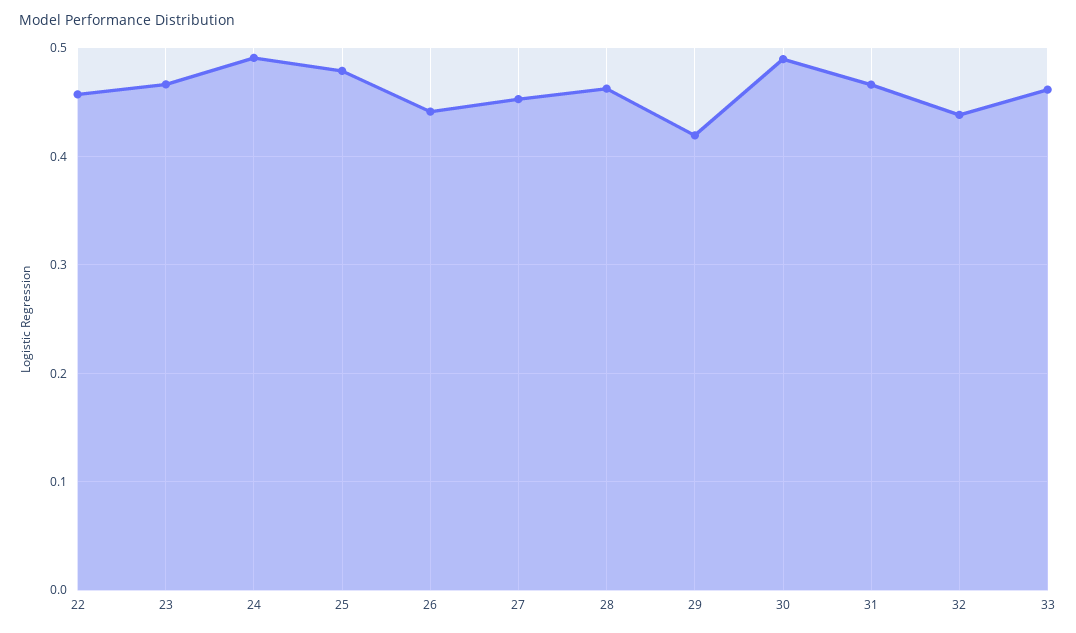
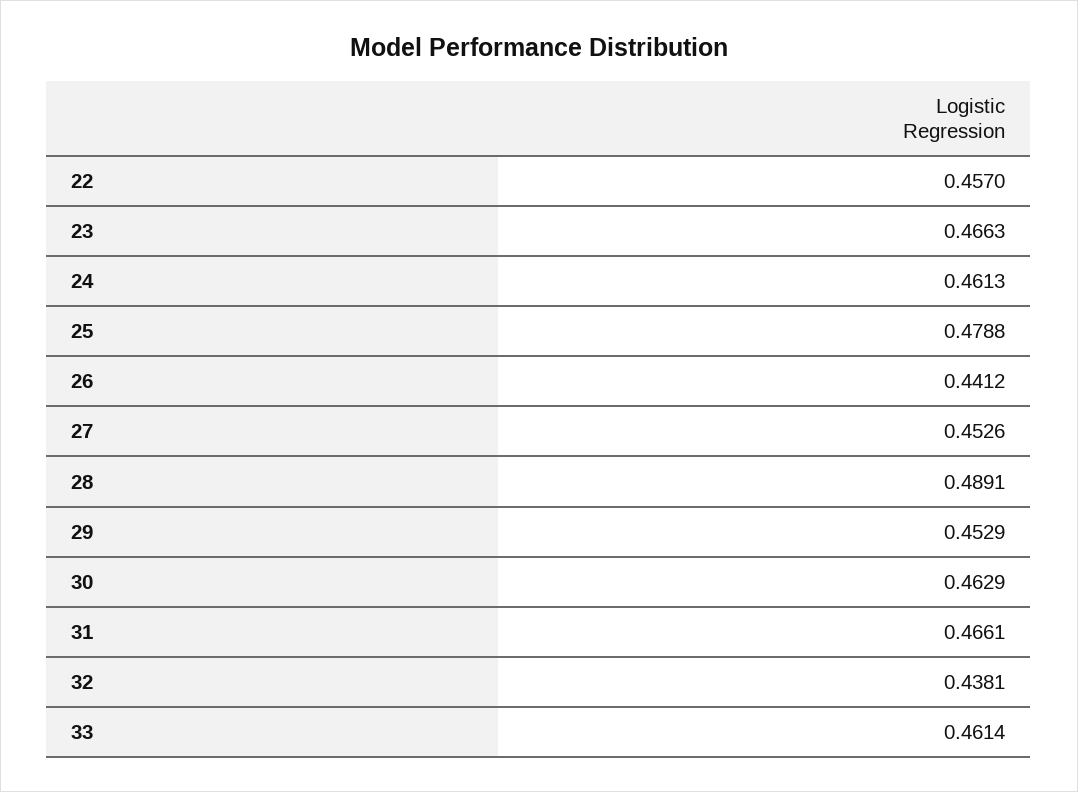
24: 0.49 -> 0.4613
28: 0.46 -> 0.4891
29: 0.42 -> 0.4529
30: 0.49 -> 0.4629

